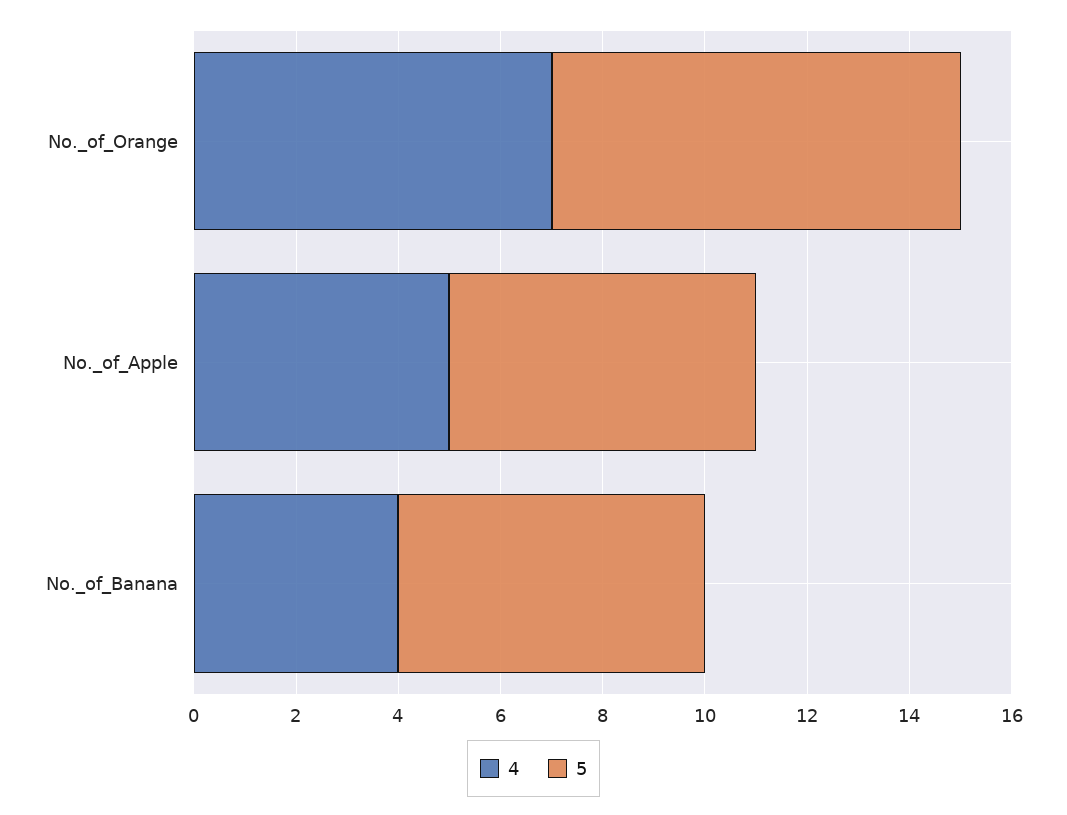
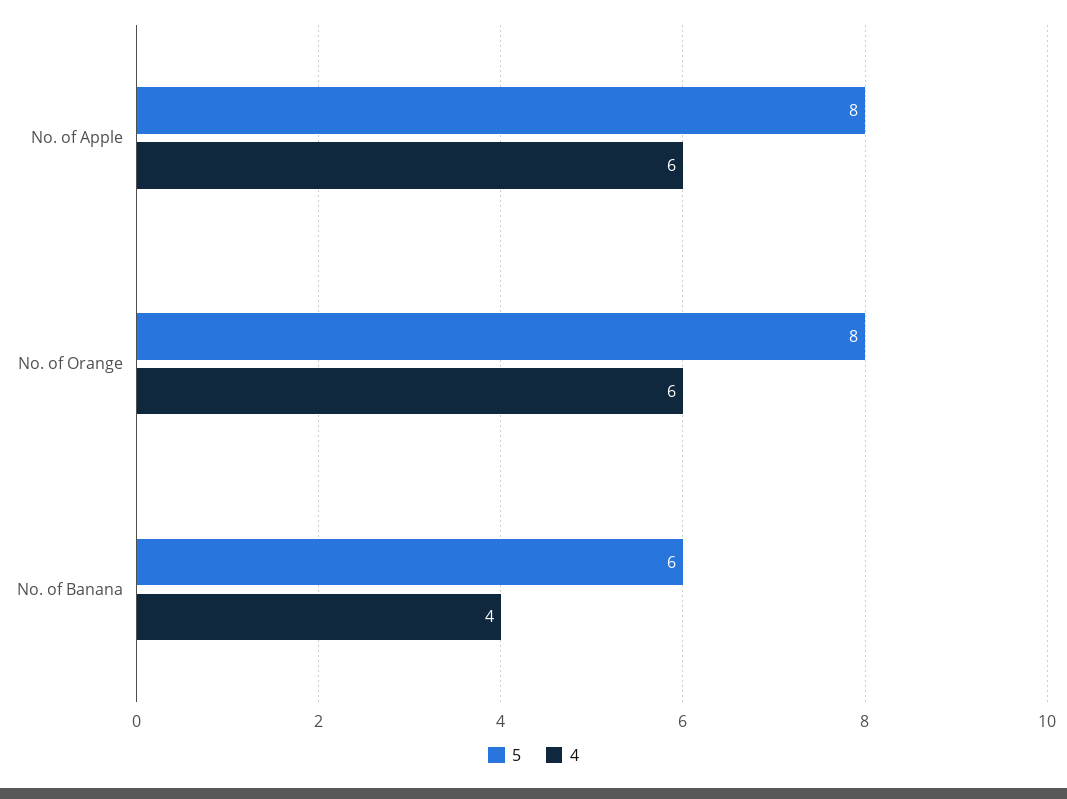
4, No._of_Orange: 7 -> 6
4, No._of_Apple: 5 -> 6
5, No._of_Apple: 6 -> 8

